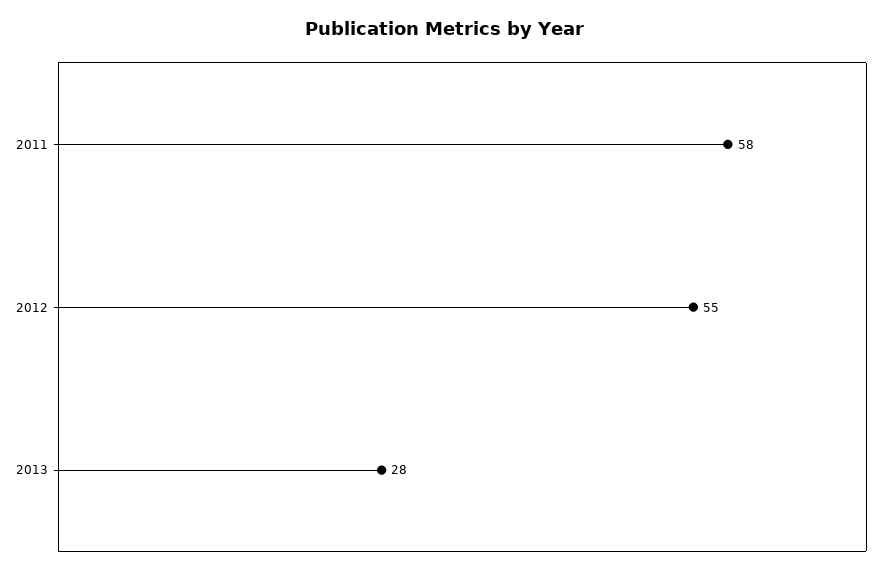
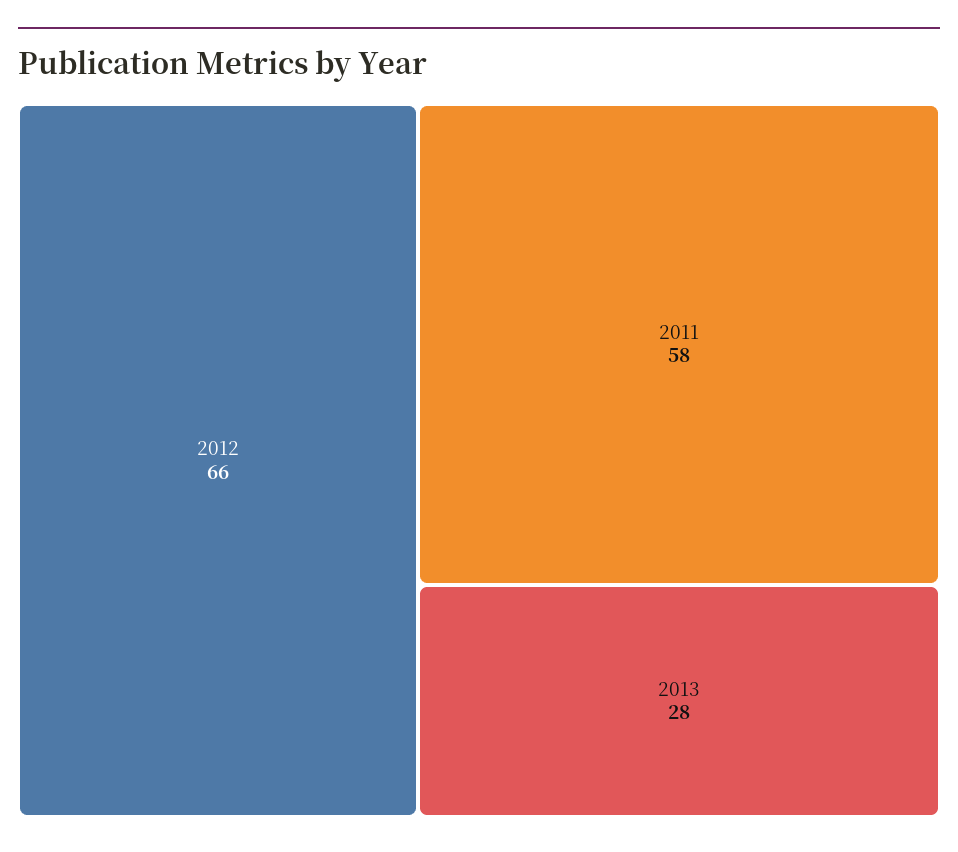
2012: 55 -> 66

